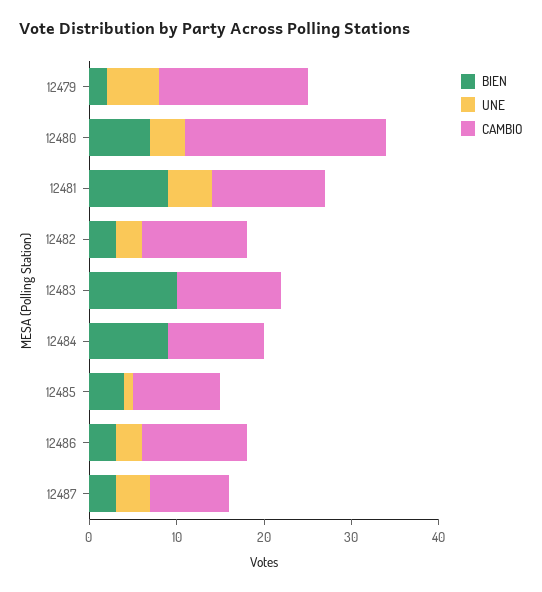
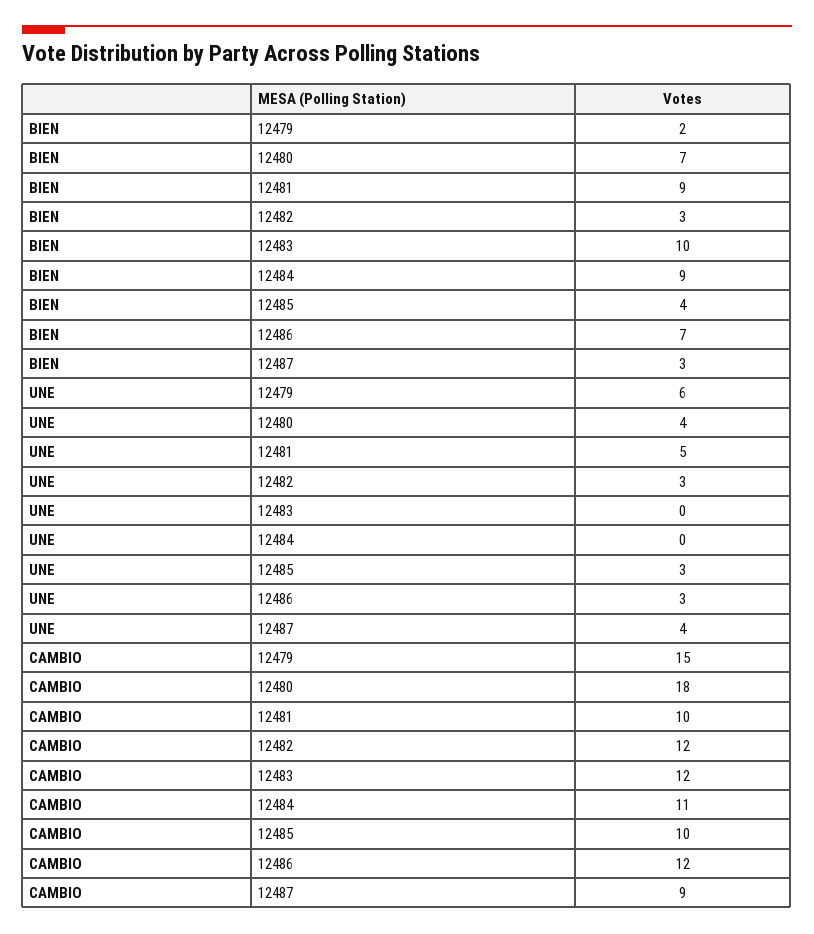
CAMBIO, 12479: 17 -> 15
CAMBIO, 12480: 23 -> 18
CAMBIO, 12481: 13 -> 10
UNE, 12485: 1 -> 3
BIEN, 12486: 3 -> 7

